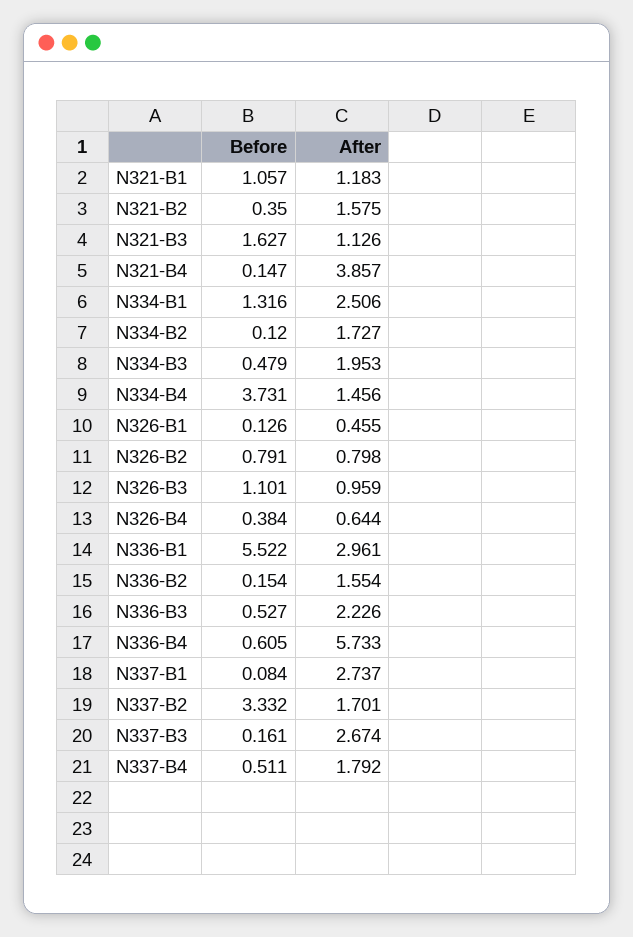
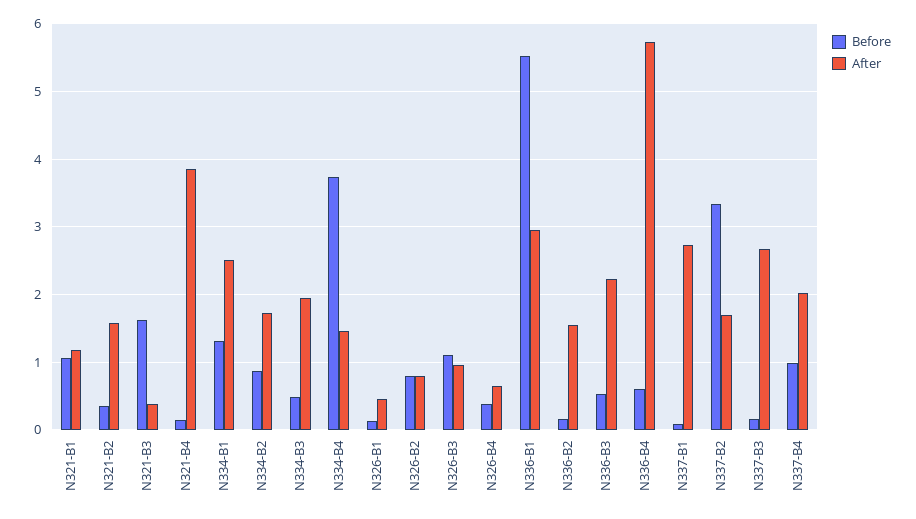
After, N321-B3: 1.126 -> 0.4
Before, N334-B2: 0.12 -> 0.9
Before, N337-B4: 0.511 -> 1
After, N337-B4: 1.792 -> 2

